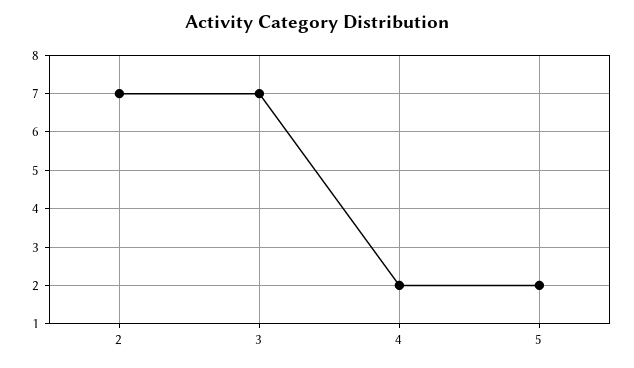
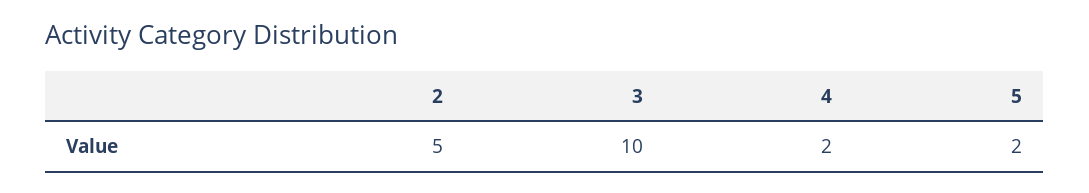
2: 7 -> 5
3: 7 -> 10

